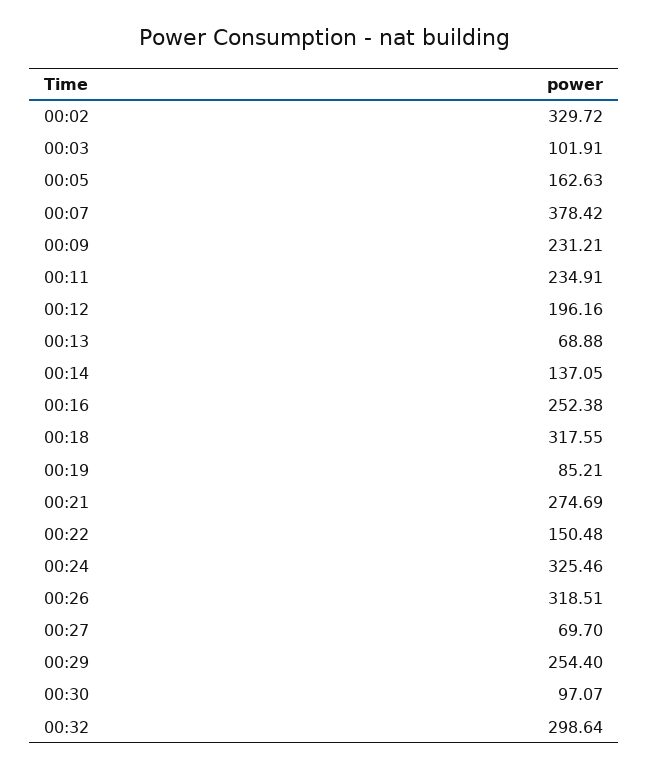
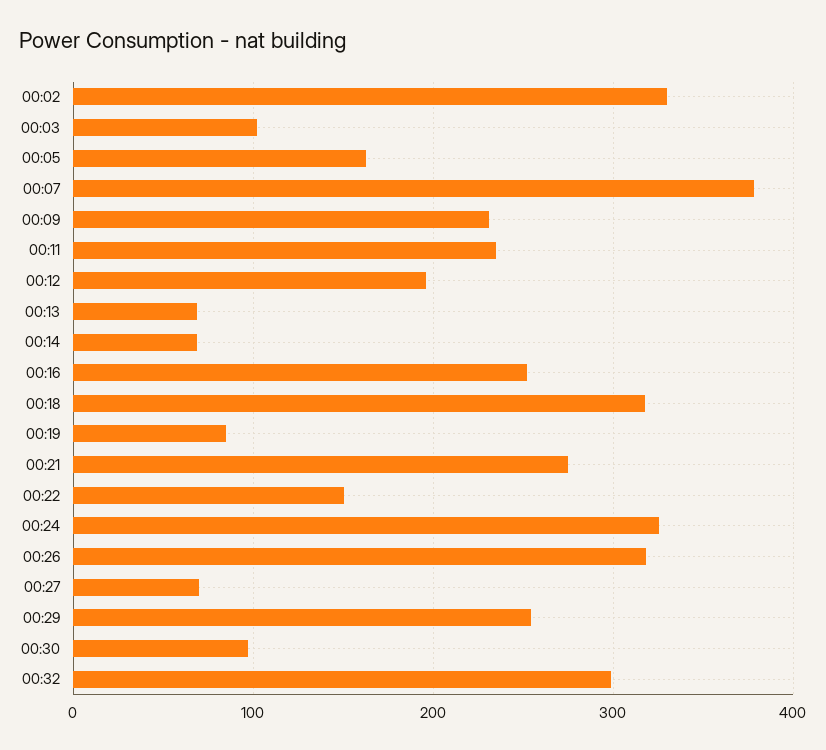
00:14: 137.05 -> 70

